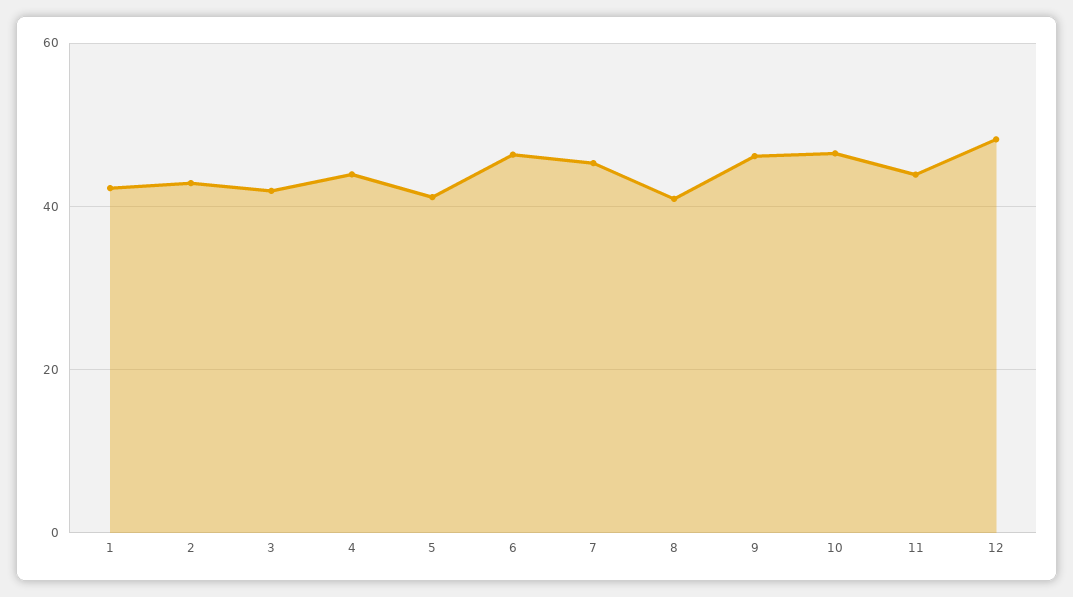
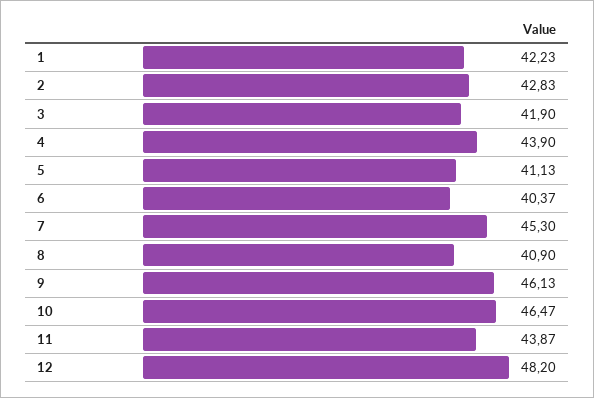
6: 46 -> 40.37

